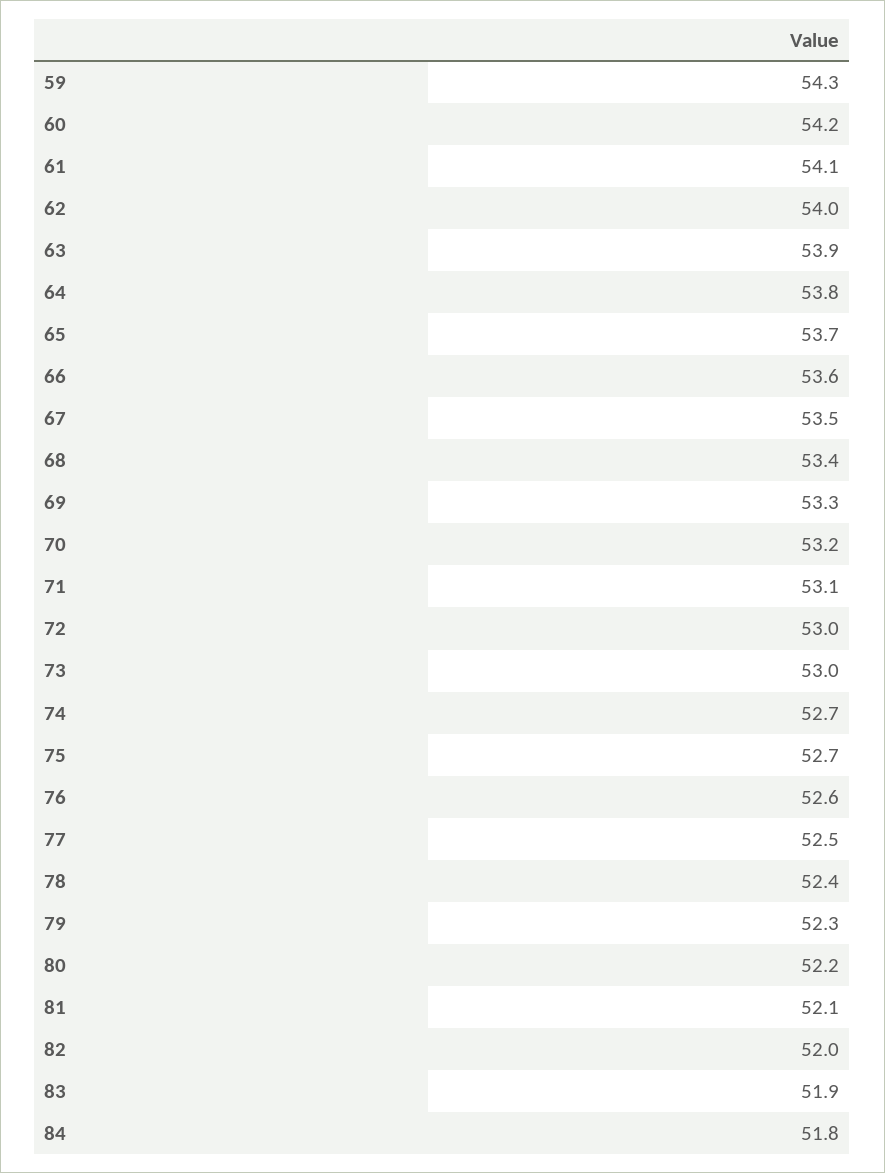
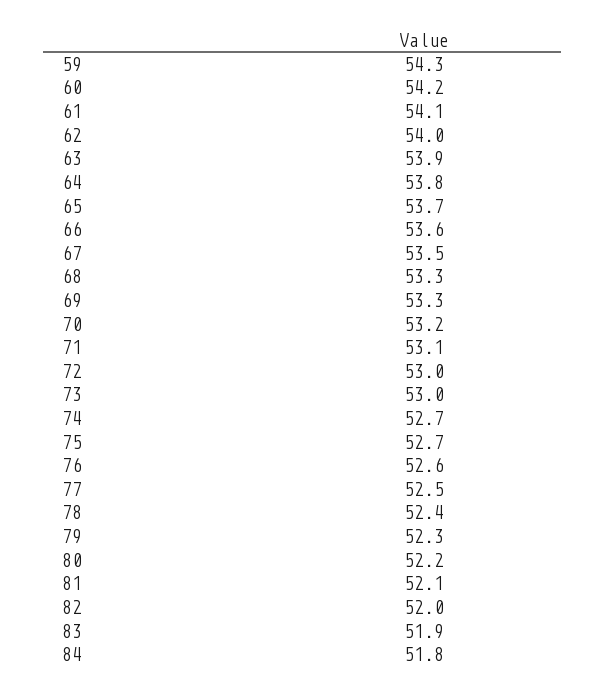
68: 53.4 -> 53.3

